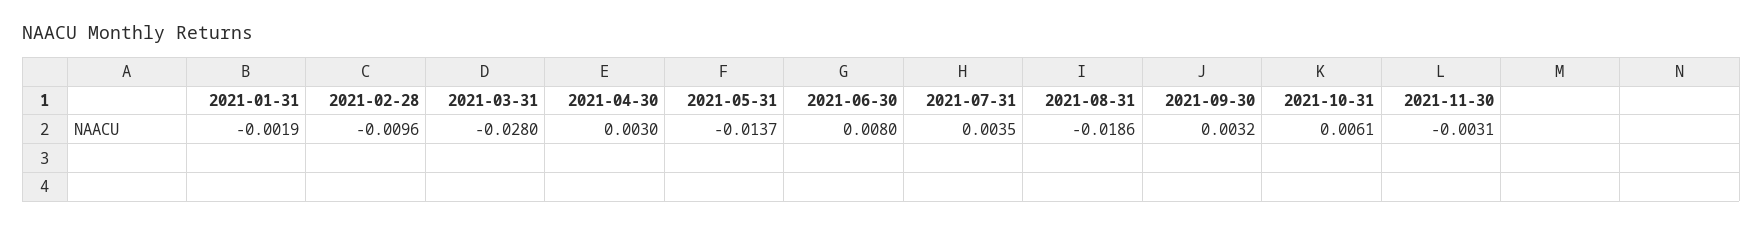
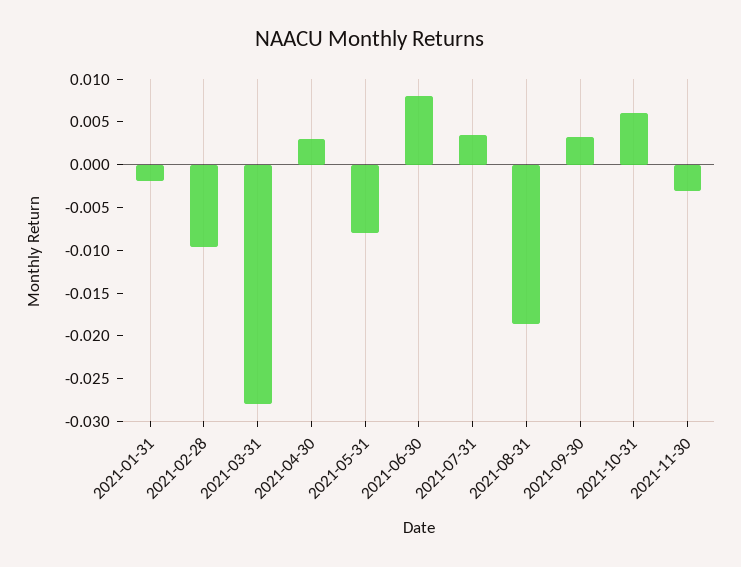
2021-05-31: -0.0137 -> -0.008

